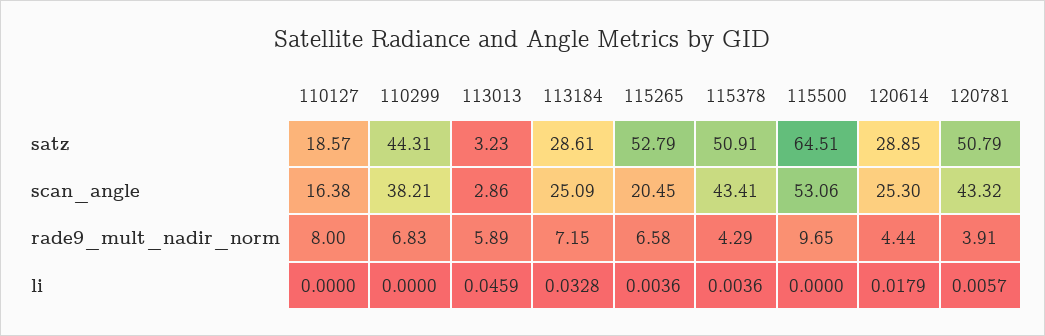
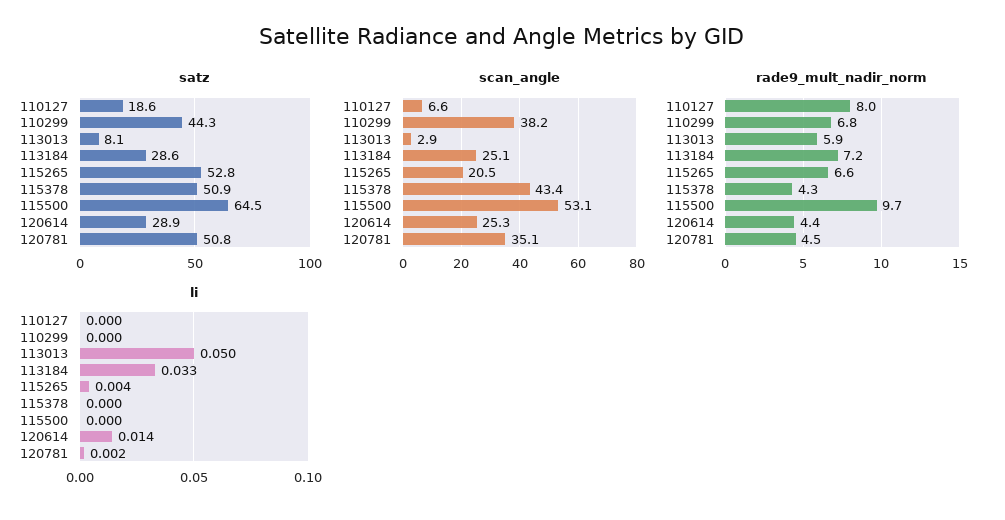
satz, 113013: 3.23 -> 8.1
scan_angle, 110127: 16.38 -> 6.6
scan_angle, 120781: 43.32 -> 35.1
rade9_mult_nadir_norm, 120781: 3.91 -> 4.5
li, 113013: 0.0459 -> 0.05
li, 115378: 0.0036 -> 0
li, 120614: 0.0179 -> 0.014
li, 120781: 0.0057 -> 0.002

